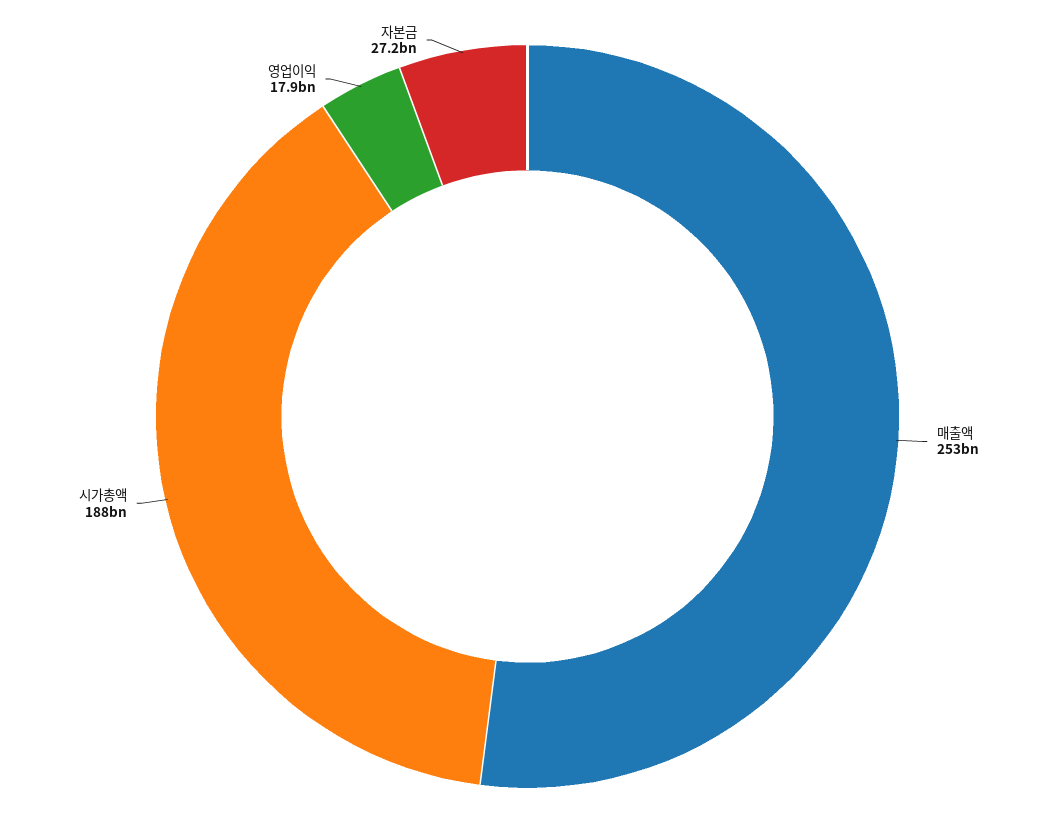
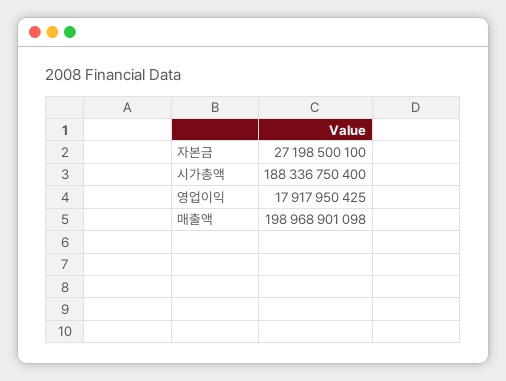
매출액: 253000000000 -> 198968901098

